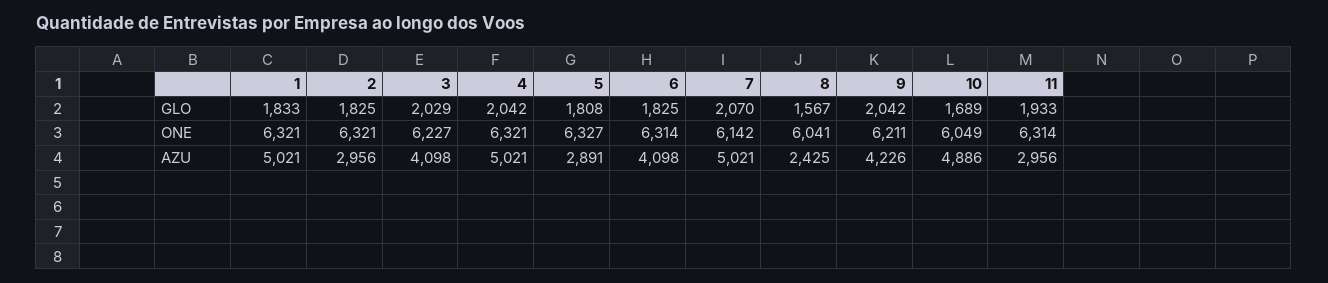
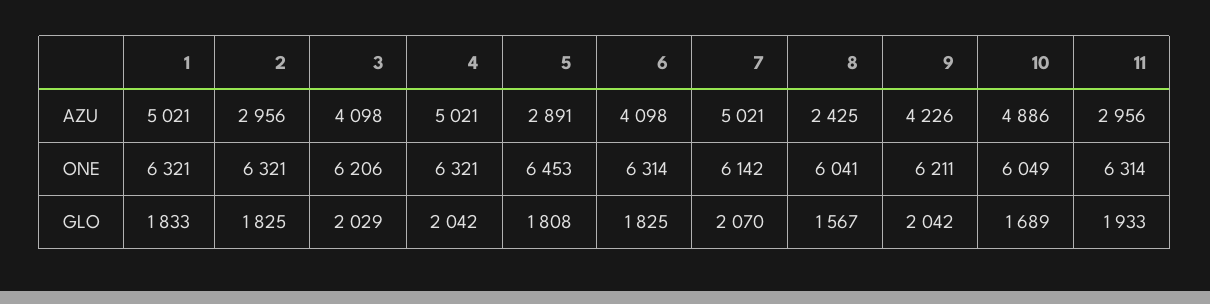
3, ONE: 6227 -> 6206
5, ONE: 6327 -> 6453

